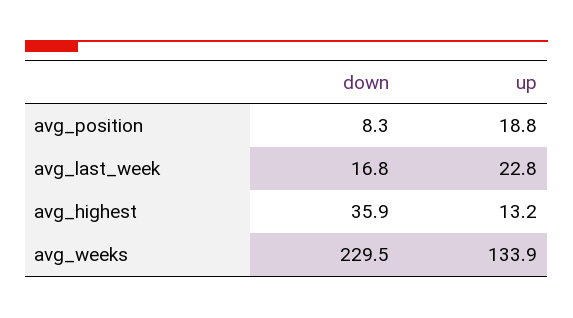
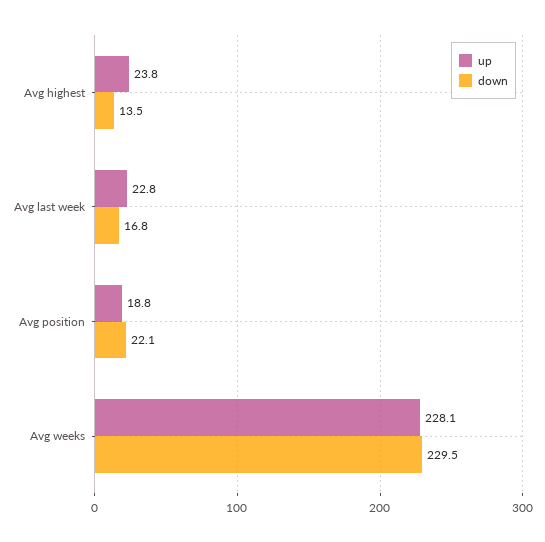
down, avg_position: 8.3 -> 22.1
down, avg_highest: 35.9 -> 13.5
up, avg_highest: 13.2 -> 23.8
up, avg_weeks: 133.9 -> 228.1

